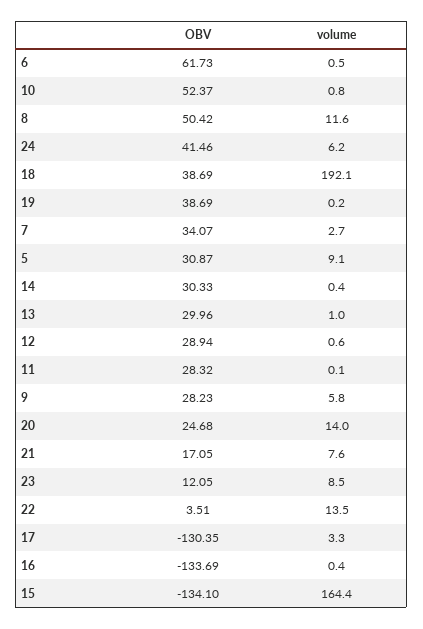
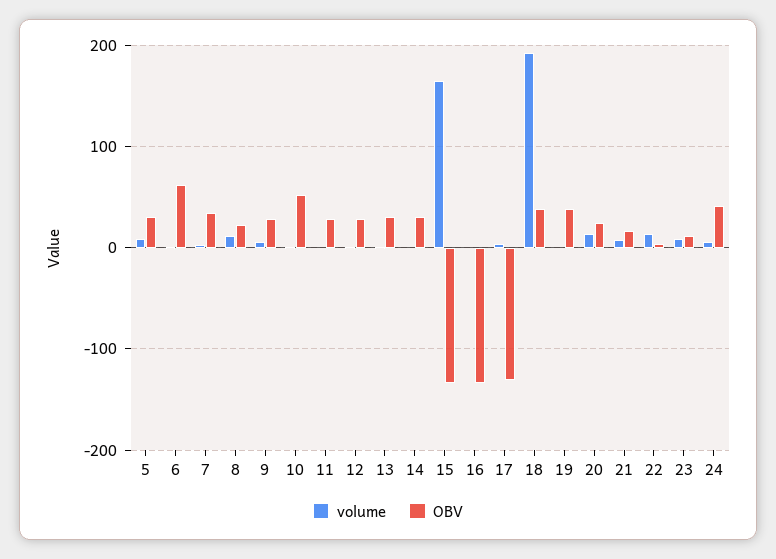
OBV, 8: 50.42 -> 20

